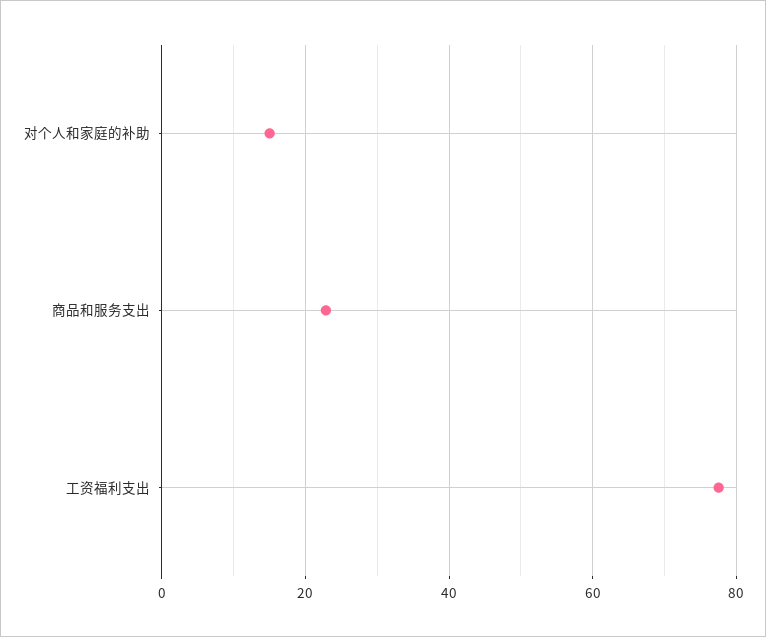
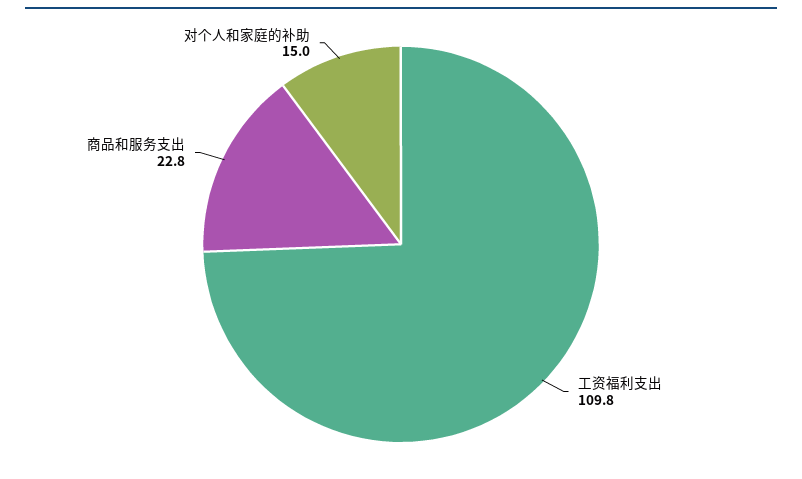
工资福利支出: 78 -> 109.8

